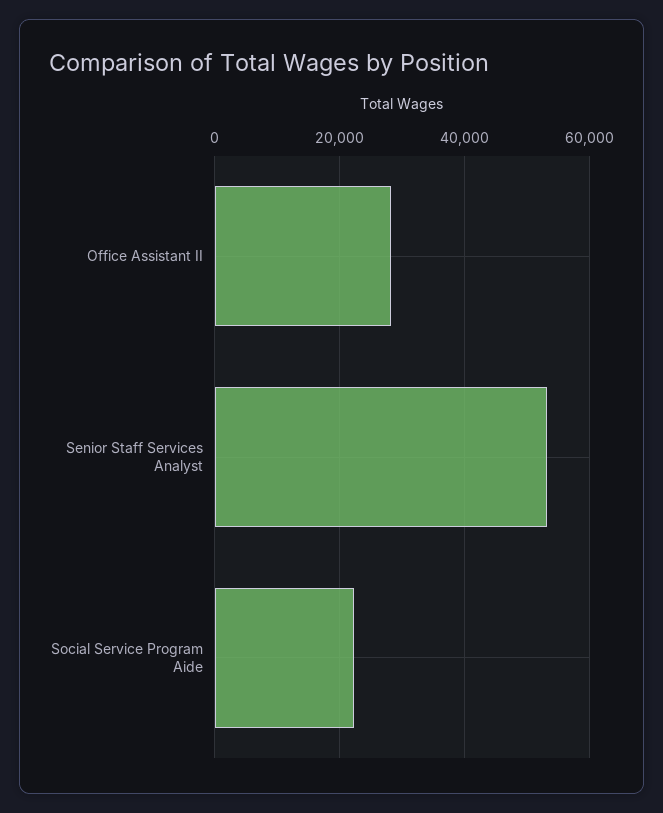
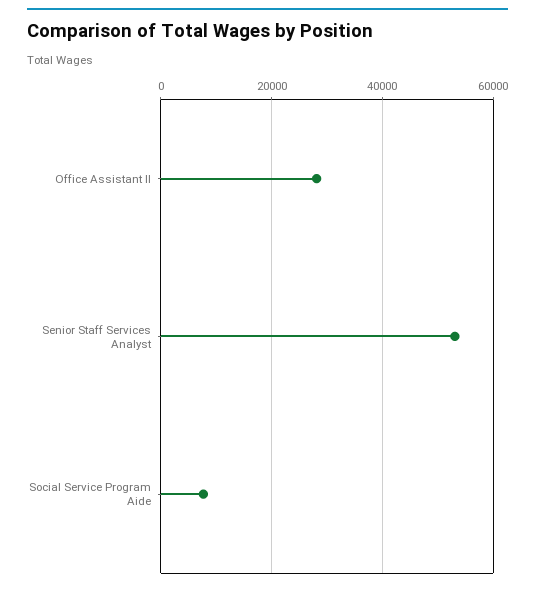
Social Service Program Aide: 22000 -> 8000

